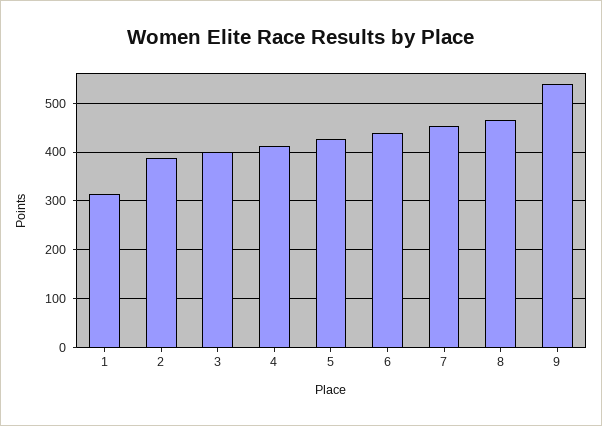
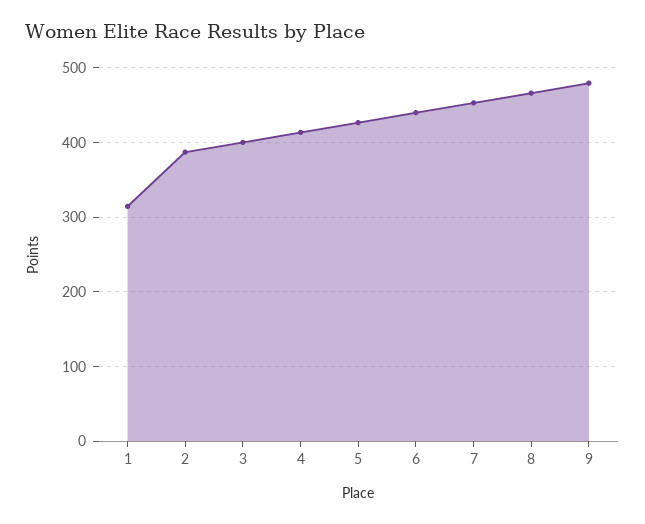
9: 540 -> 480

